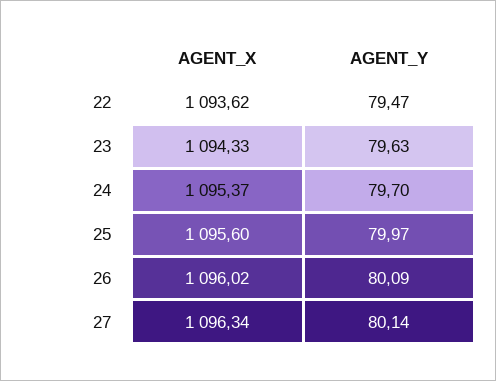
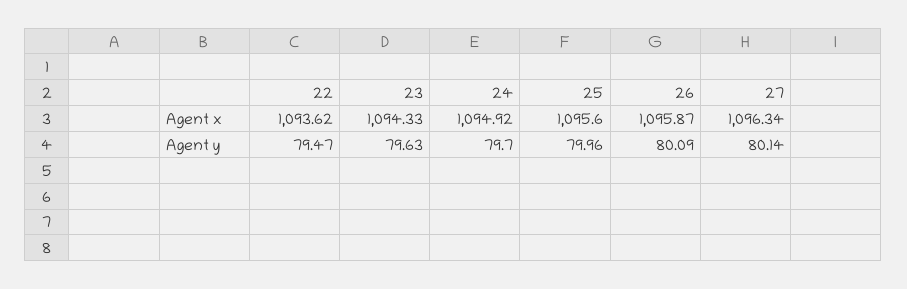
AGENT_X, 24: 1095.37 -> 1094.92
AGENT_Y, 25: 79.97 -> 79.96
AGENT_X, 26: 1096.02 -> 1095.87

